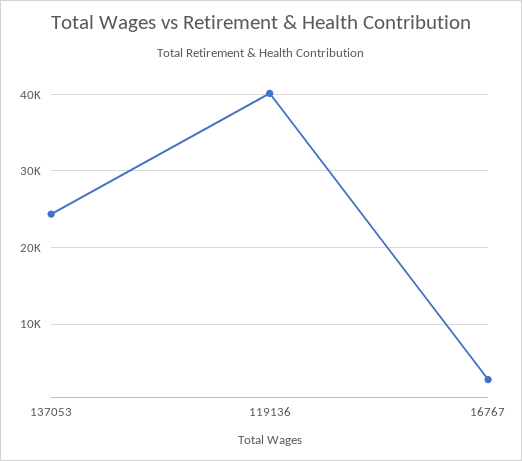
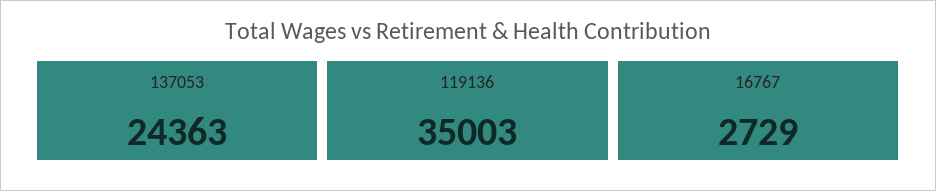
119136: 40000 -> 35003

